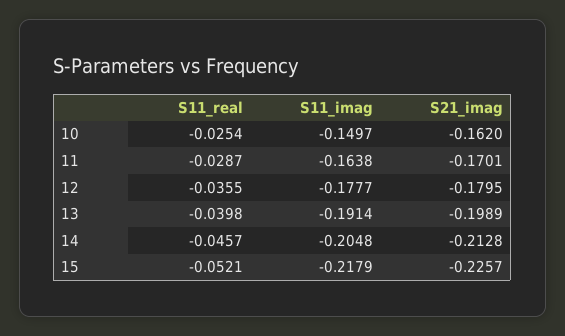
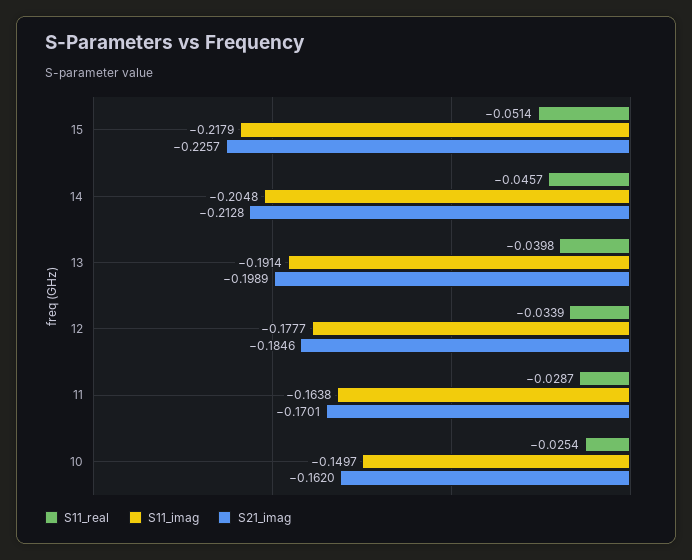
S11_real, 12: -0.0355 -> -0.0339
S21_imag, 12: -0.1795 -> -0.1846
S11_real, 15: -0.0521 -> -0.0514

